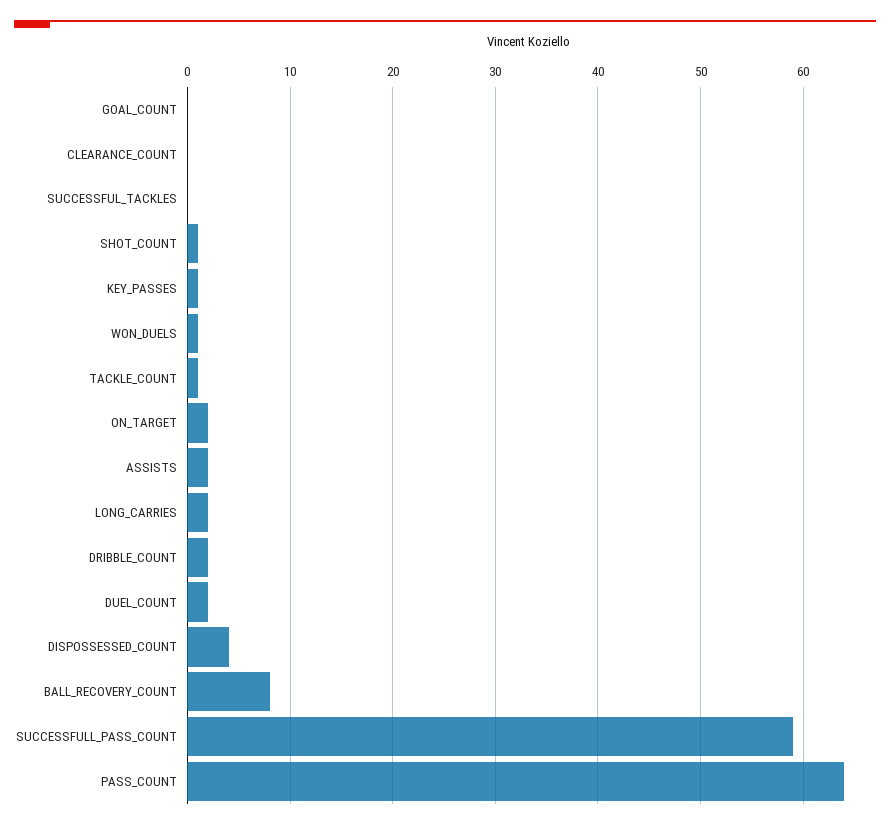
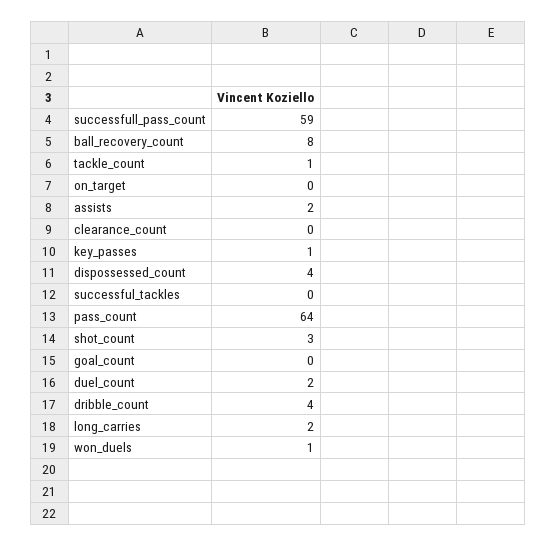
SHOT_COUNT: 1 -> 3
ON_TARGET: 2 -> 0
DRIBBLE_COUNT: 2 -> 4

